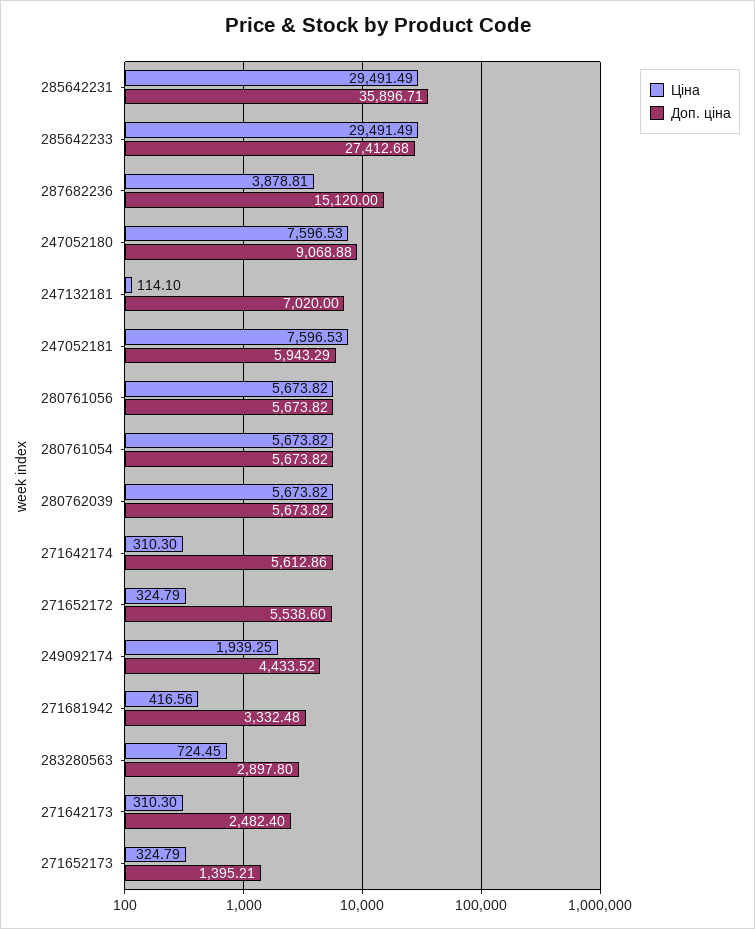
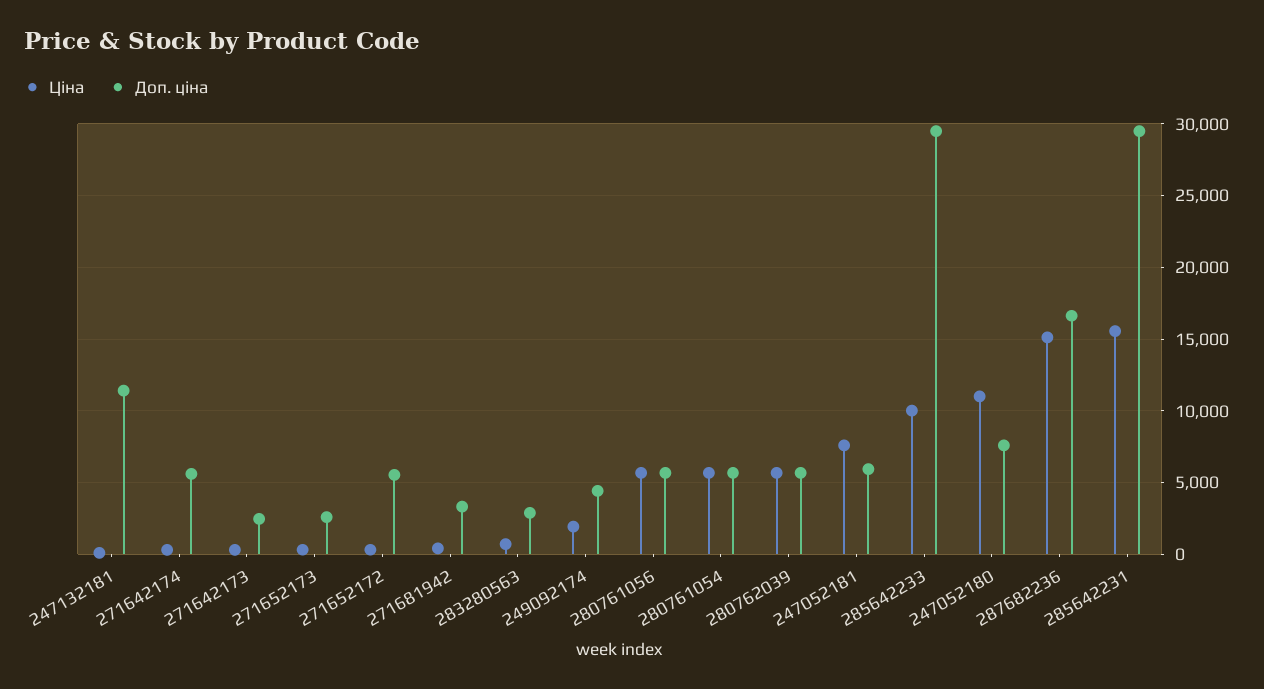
Ціна, 285642231: 29491.49 -> 15500
Доп. ціна, 285642231: 35896.71 -> 29500
Ціна, 285642233: 29491.49 -> 10000
Доп. ціна, 285642233: 27412.68 -> 29500
Ціна, 287682236: 3878.81 -> 15000
Доп. ціна, 287682236: 15120 -> 16500
Ціна, 247052180: 7596.53 -> 11000
Доп. ціна, 247052180: 9068.88 -> 7500
Доп. ціна, 247132181: 7020 -> 11500
Доп. ціна, 271652173: 1395.21 -> 2500

